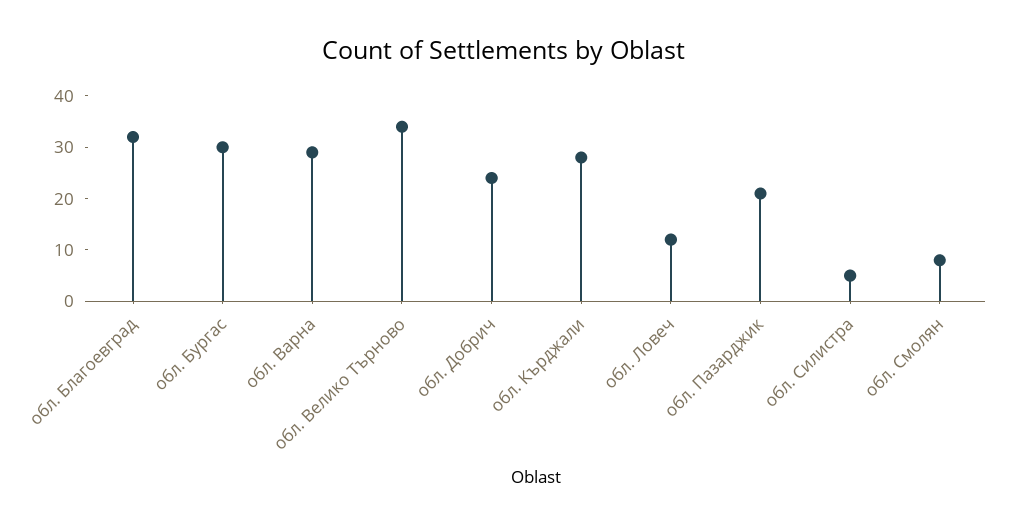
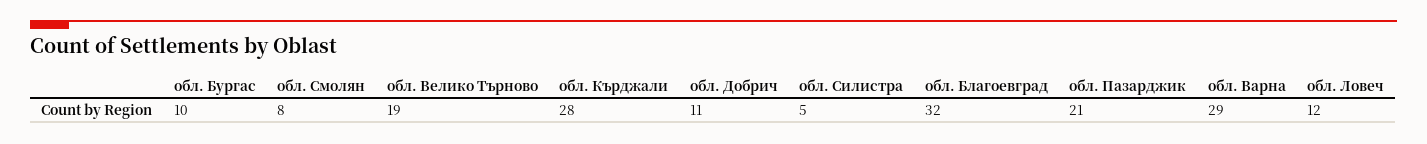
обл. Бургас: 30 -> 10
обл. Велико Търново: 35 -> 19
обл. Добрич: 25 -> 11

